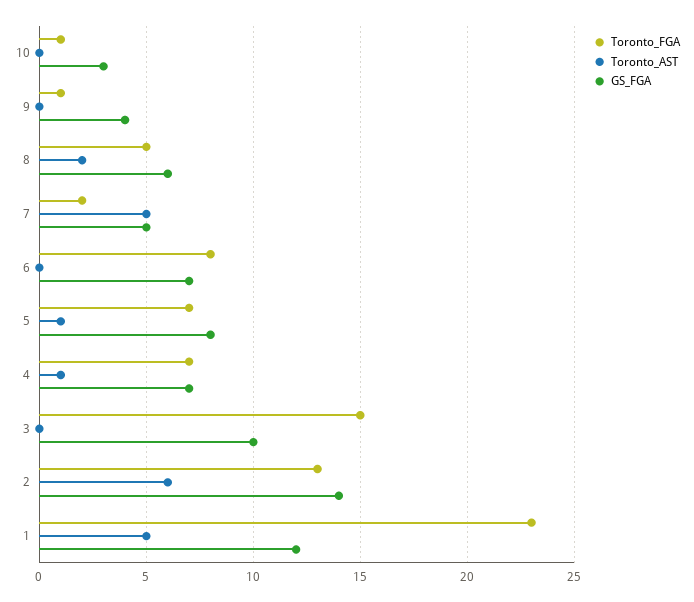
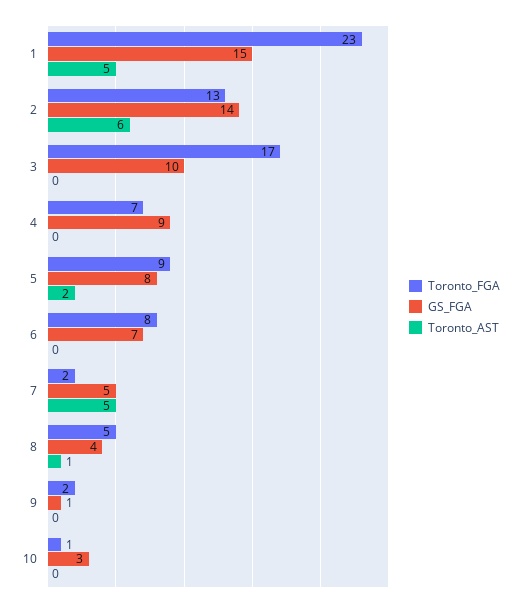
Toronto_FGA, 9: 1 -> 2
GS_FGA, 9: 4 -> 1
Toronto_AST, 8: 2 -> 1
GS_FGA, 8: 6 -> 4
Toronto_FGA, 5: 7 -> 9
Toronto_AST, 5: 1 -> 2
Toronto_AST, 4: 1 -> 0
GS_FGA, 4: 7 -> 9
Toronto_FGA, 3: 15 -> 17
GS_FGA, 1: 12 -> 15

